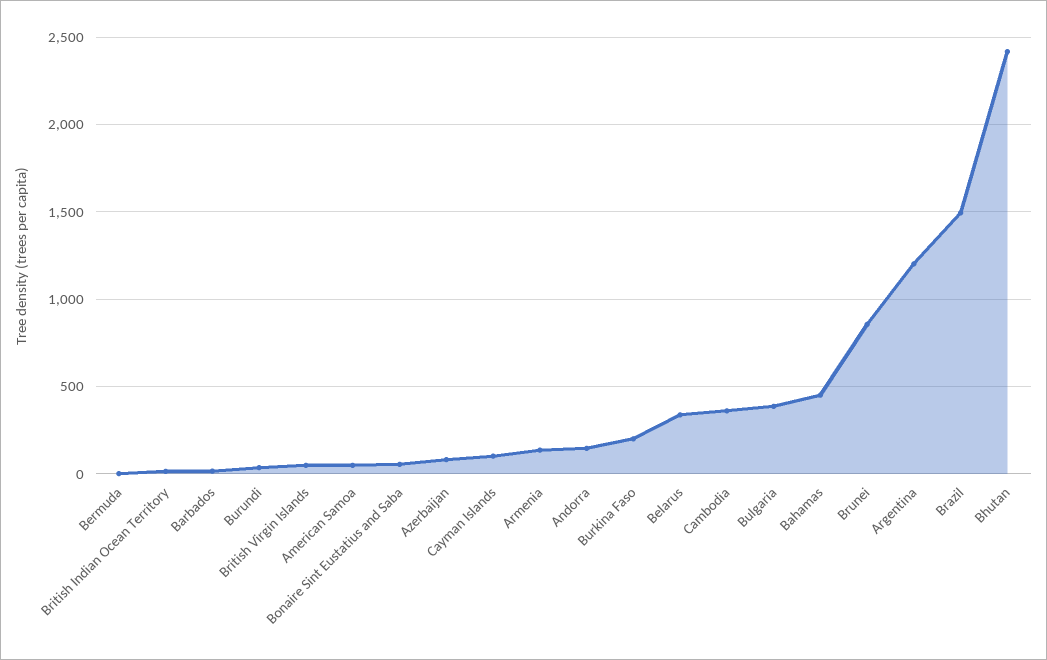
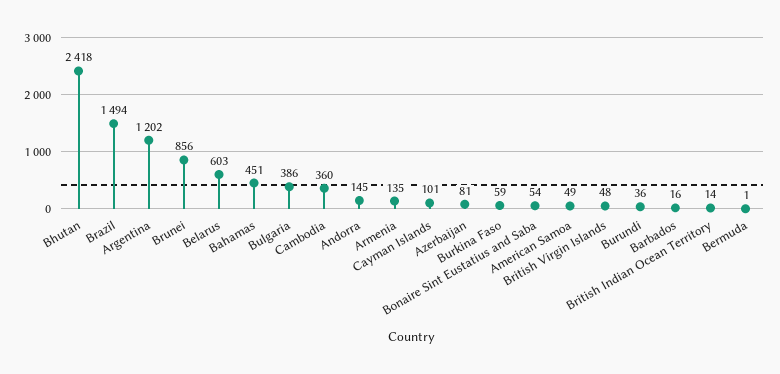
Burkina Faso: 200 -> 59
Belarus: 350 -> 603

